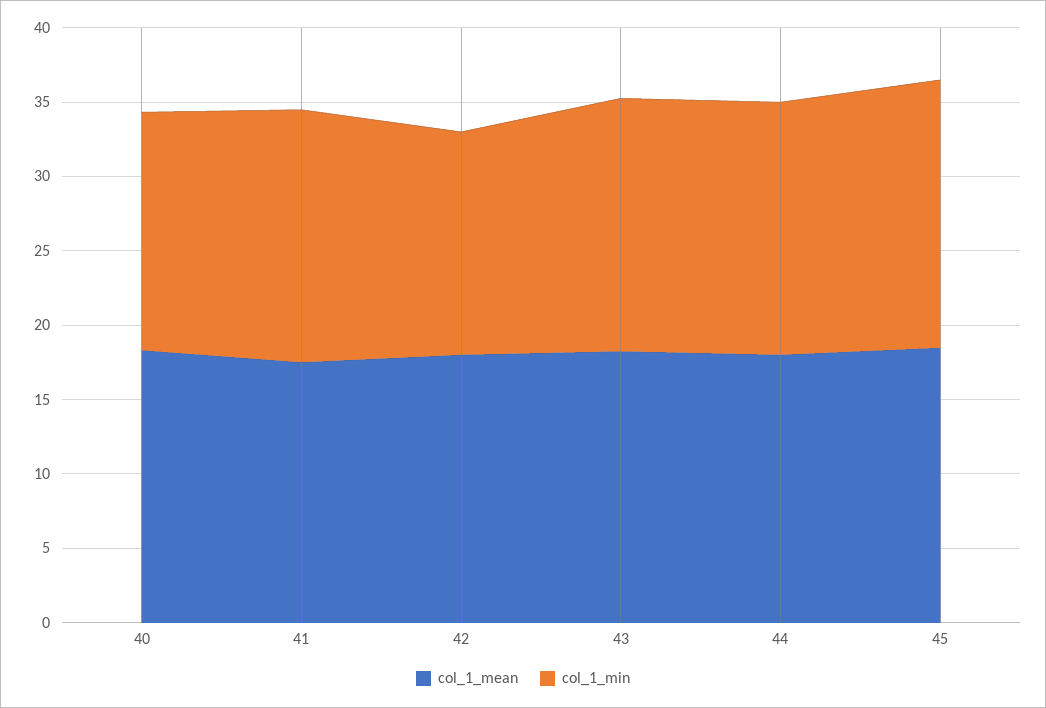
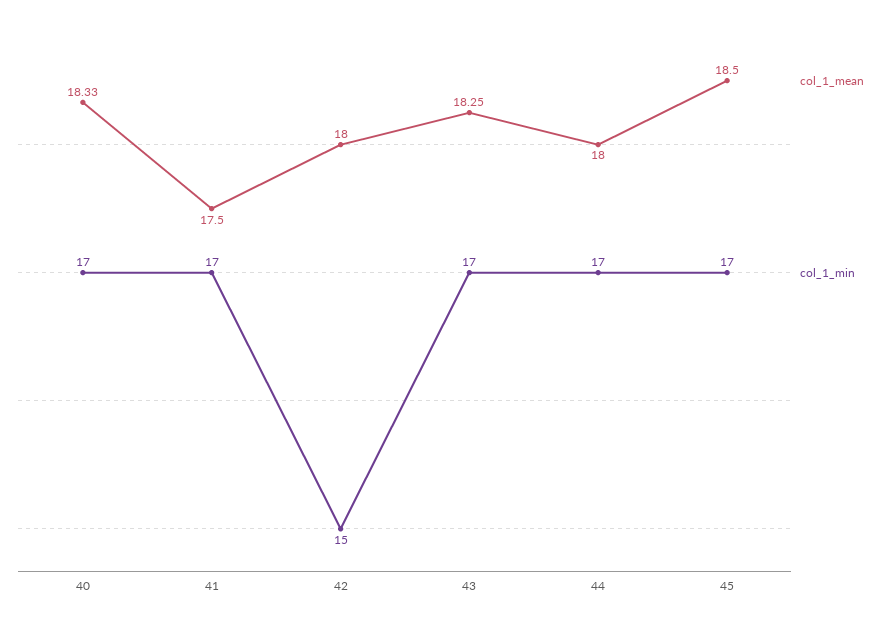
col_1_min, 40: 16 -> 17
col_1_min, 45: 18 -> 17

